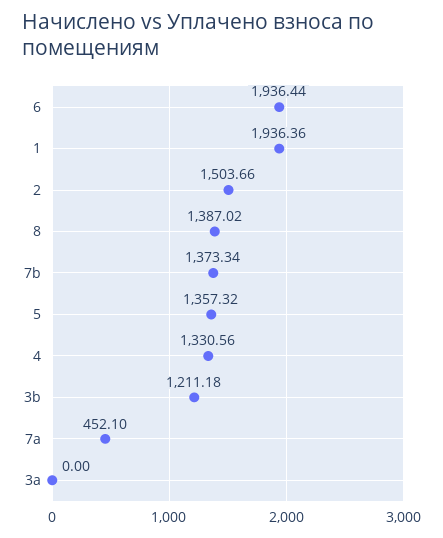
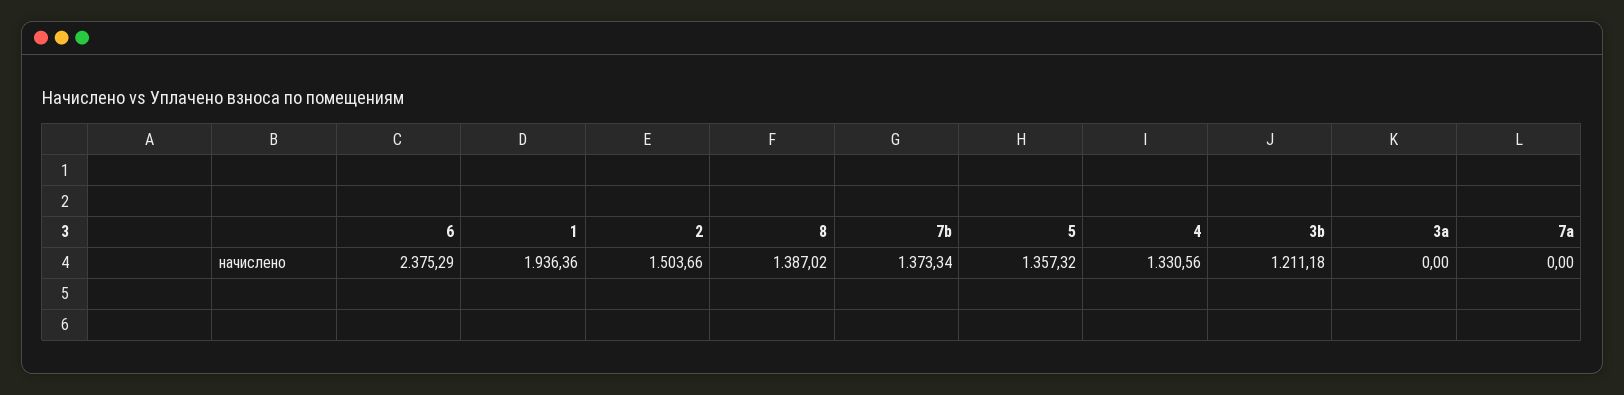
6: 1936.44 -> 2375.29
7a: 452.1 -> 0

